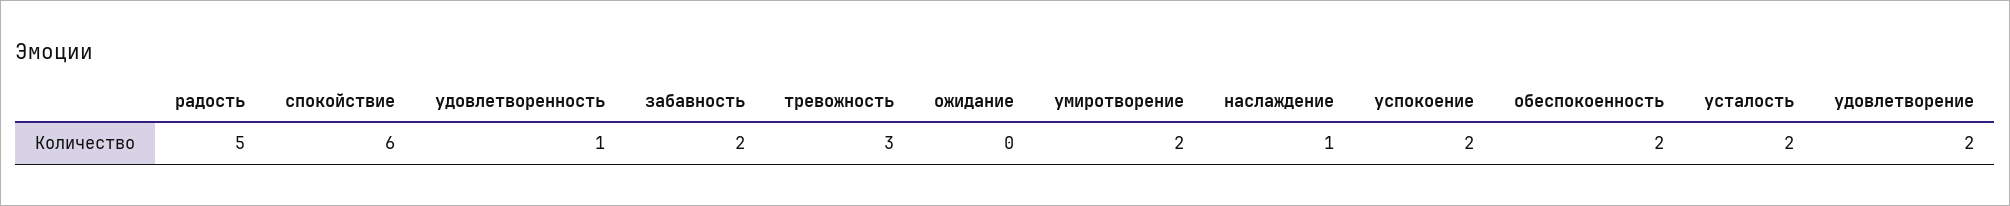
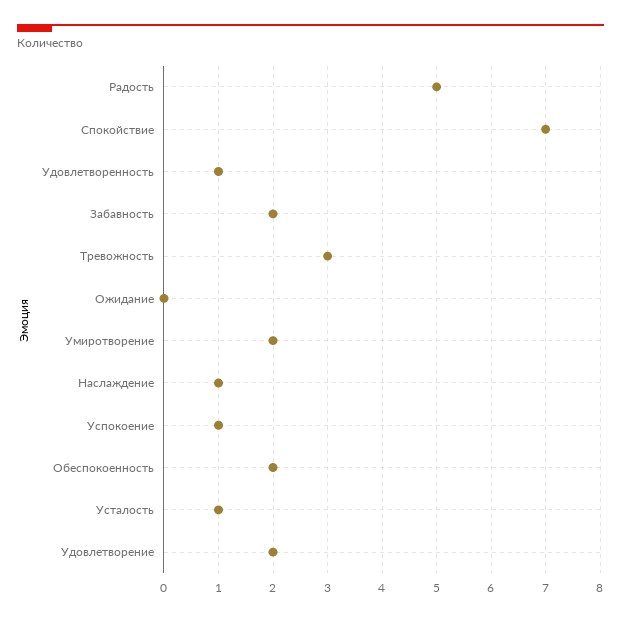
спокойствие: 6 -> 7
успокоение: 2 -> 1
усталость: 2 -> 1

